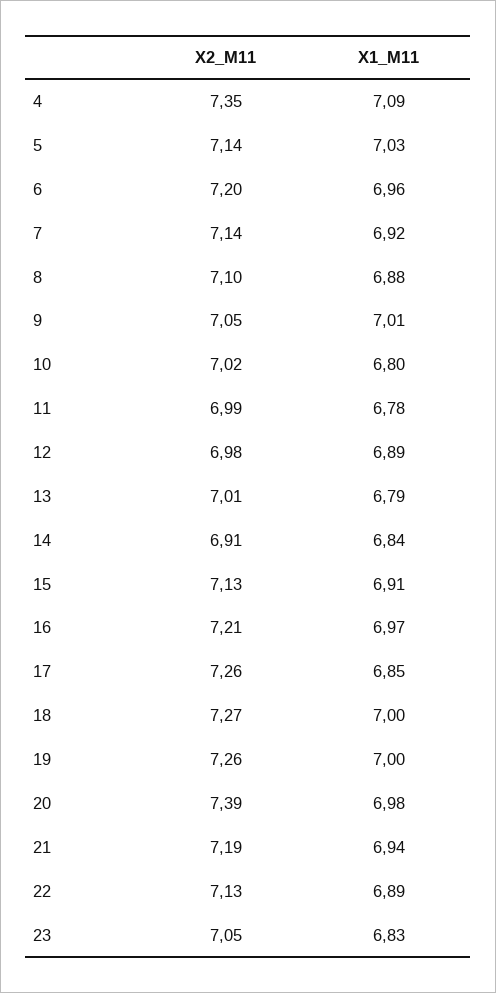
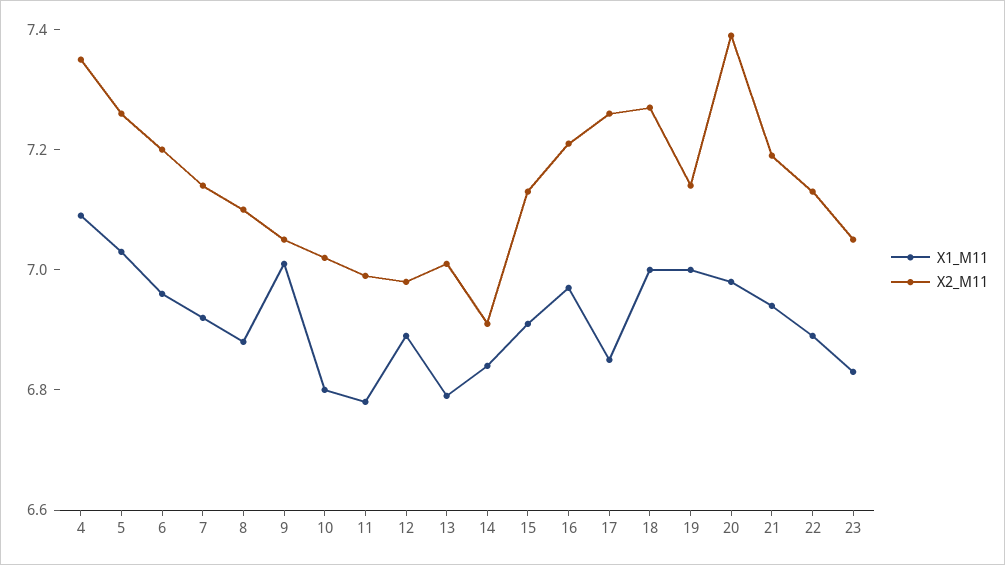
X2_M11, 5: 7.14 -> 7.25
X2_M11, 19: 7.26 -> 7.15

